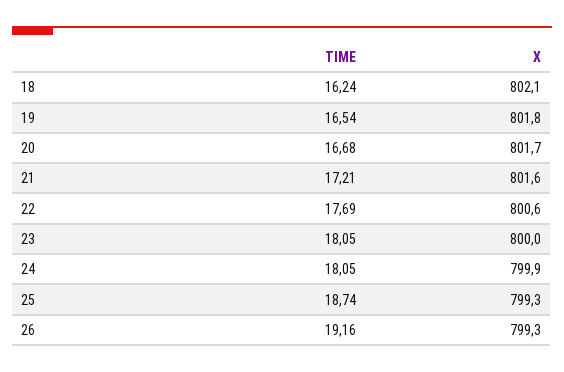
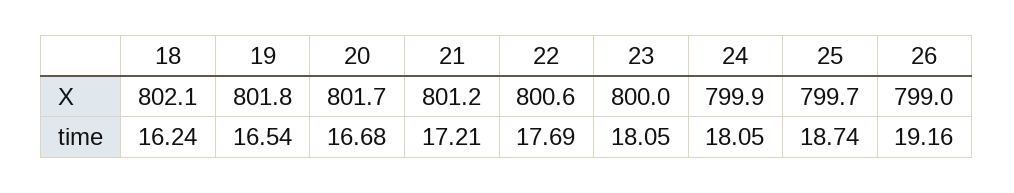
X, 21: 801.6 -> 801.2
X, 25: 799.3 -> 799.7
X, 26: 799.3 -> 799

